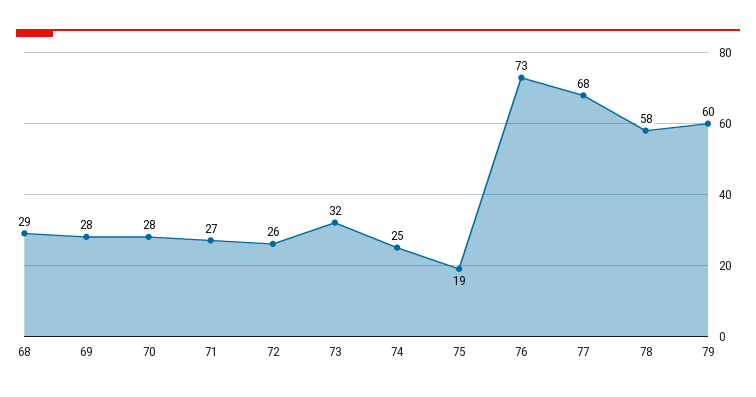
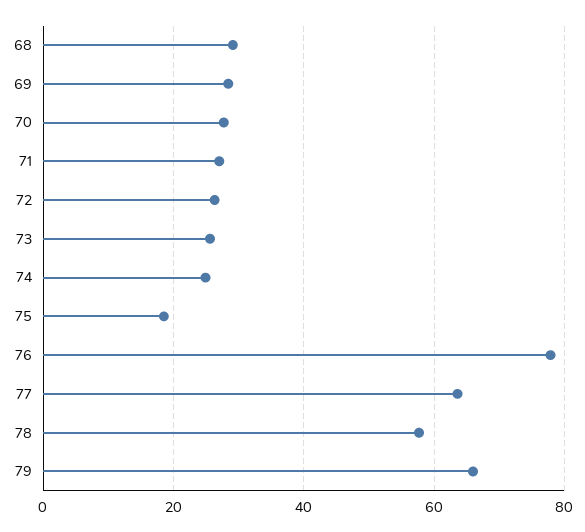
73: 32 -> 26
76: 73 -> 78
77: 68 -> 64
79: 60 -> 66

